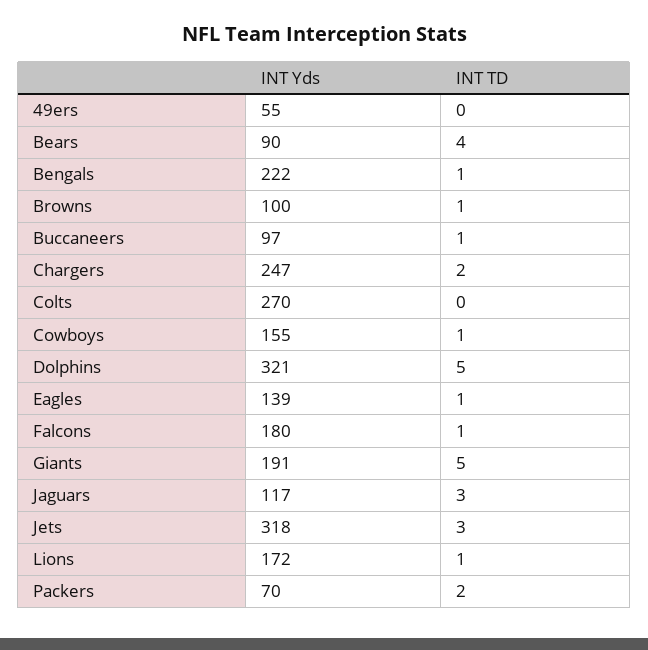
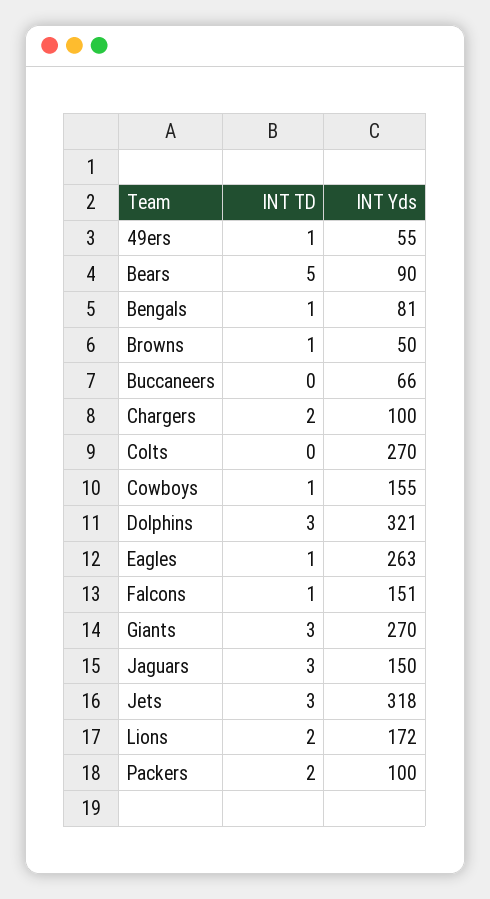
INT TD, 49ers: 0 -> 1
INT TD, Bears: 4 -> 5
INT Yds, Bengals: 222 -> 81
INT Yds, Browns: 100 -> 50
INT Yds, Buccaneers: 97 -> 66
INT TD, Buccaneers: 1 -> 0
INT Yds, Chargers: 247 -> 100
INT TD, Dolphins: 5 -> 3
INT Yds, Eagles: 139 -> 263
INT Yds, Falcons: 180 -> 151
INT Yds, Giants: 191 -> 270
INT TD, Giants: 5 -> 3
INT Yds, Jaguars: 117 -> 150
INT TD, Lions: 1 -> 2
INT Yds, Packers: 70 -> 100

